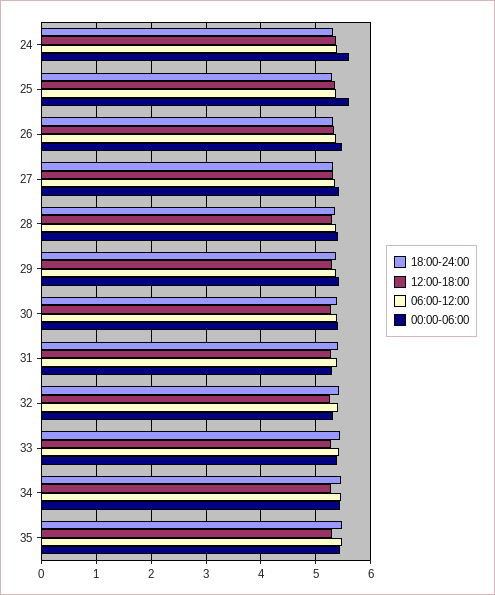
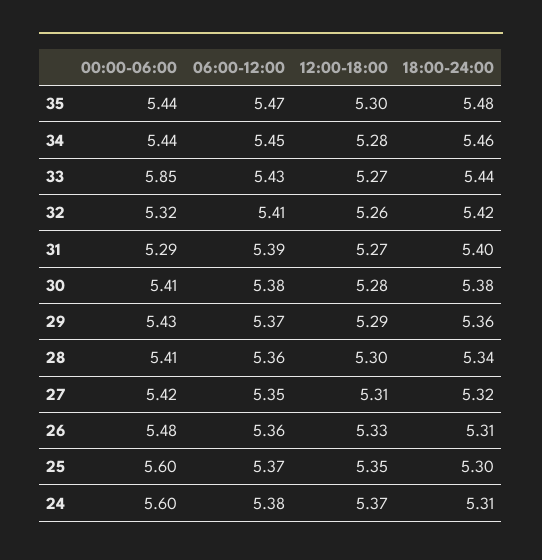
00:00-06:00, 33: 5.4 -> 5.85

